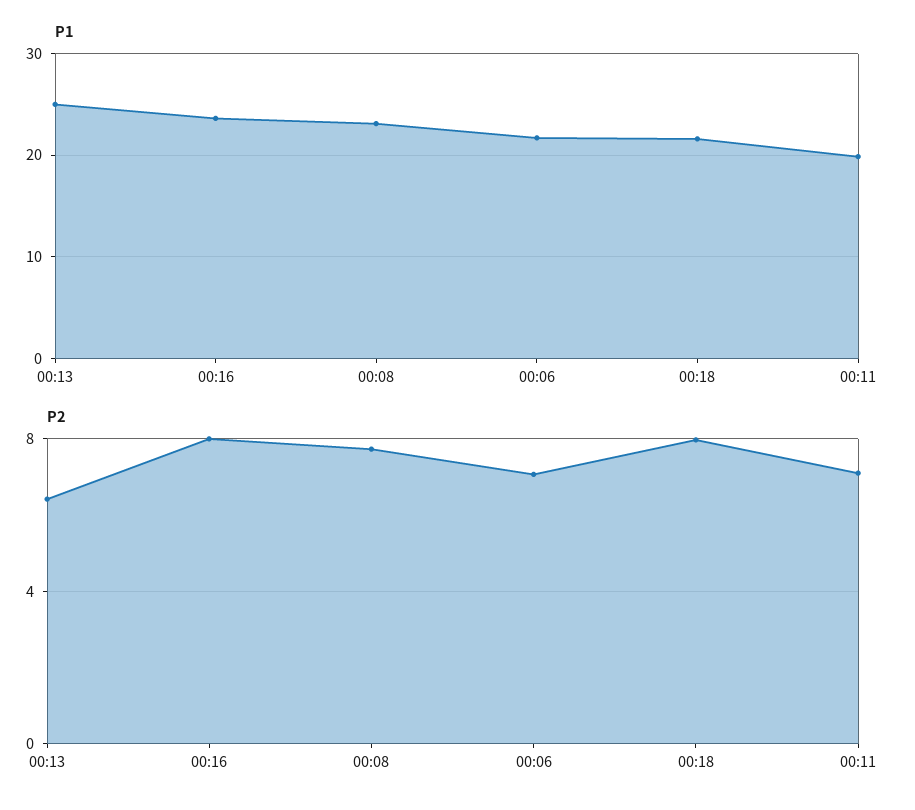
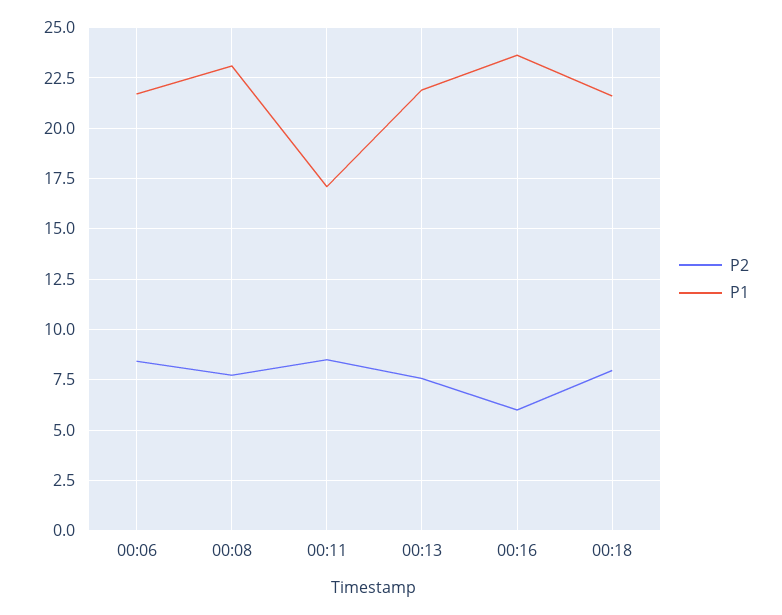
P1, 00:13: 25 -> 22
P1, 00:11: 20 -> 17
P2, 00:13: 6.5 -> 7.5
P2, 00:16: 8 -> 6
P2, 00:06: 7 -> 8.5
P2, 00:11: 7 -> 8.5

